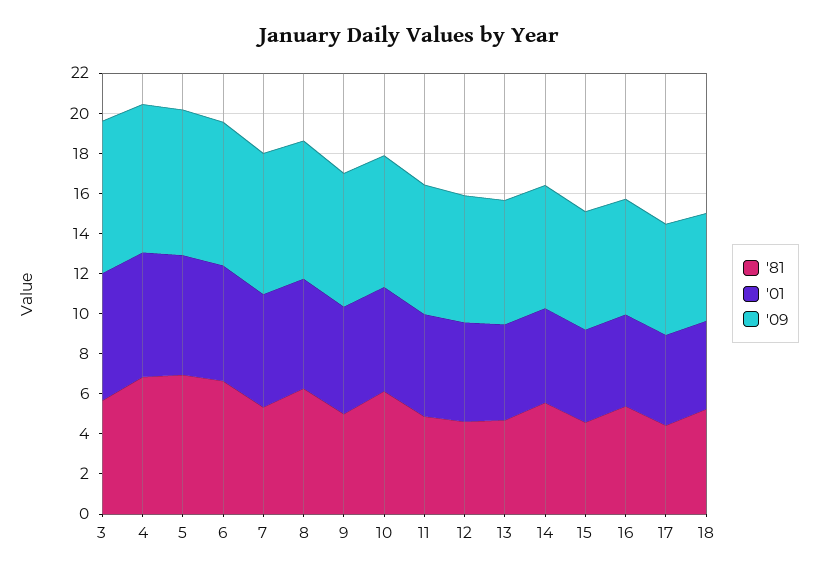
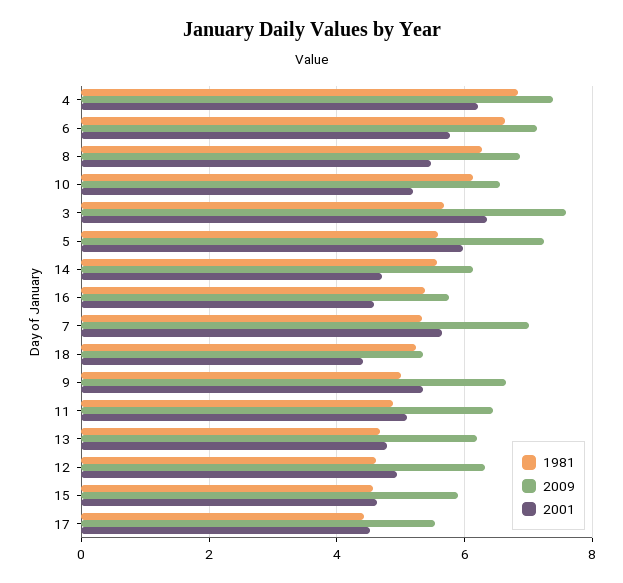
'81, 5: 7 -> 5.6

